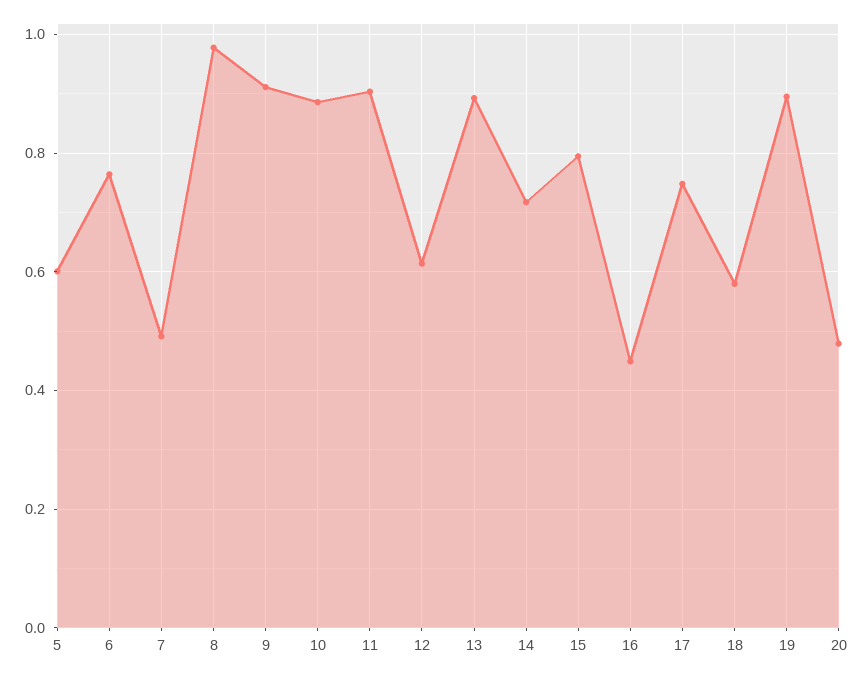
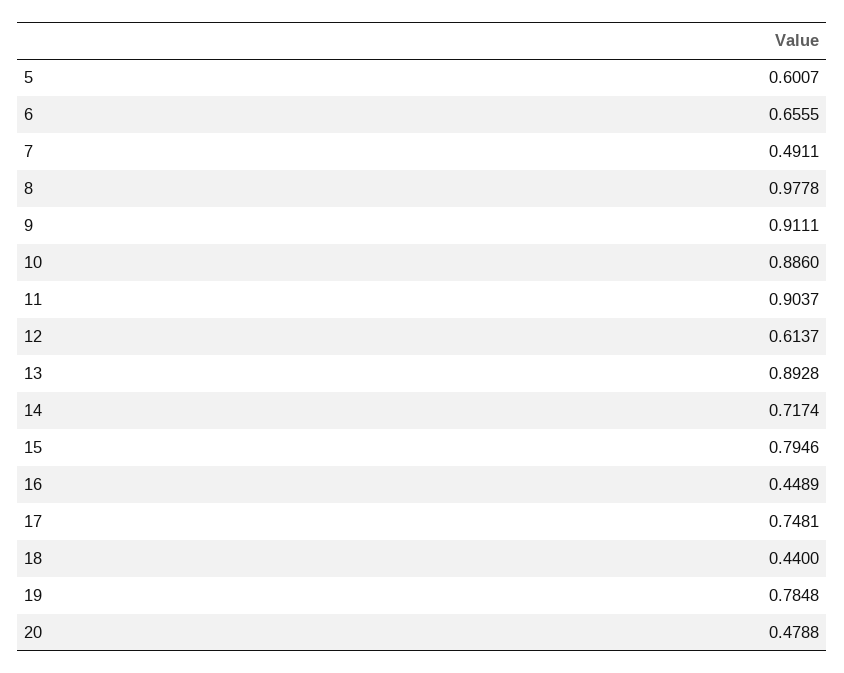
6: 0.76 -> 0.6555
18: 0.58 -> 0.44
19: 0.9 -> 0.7848

